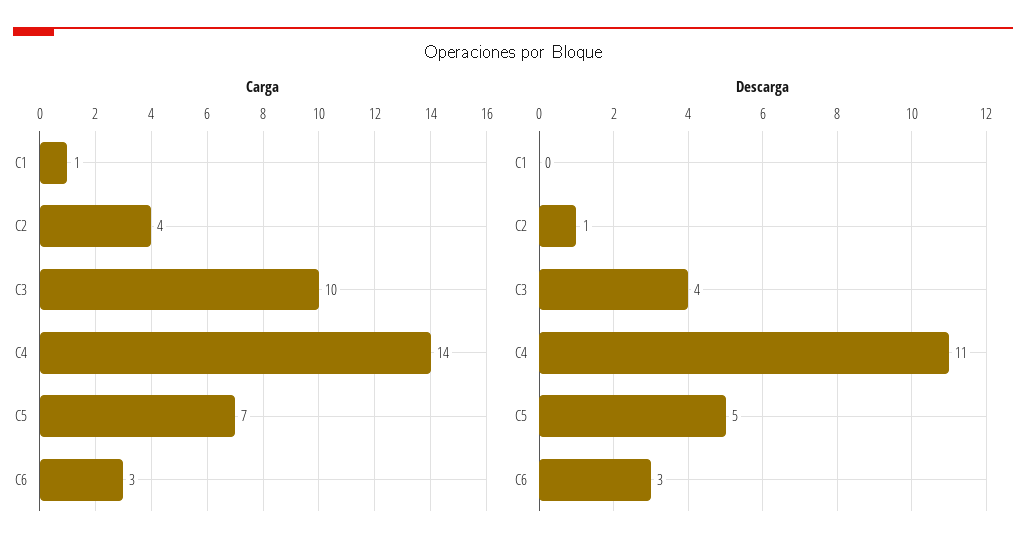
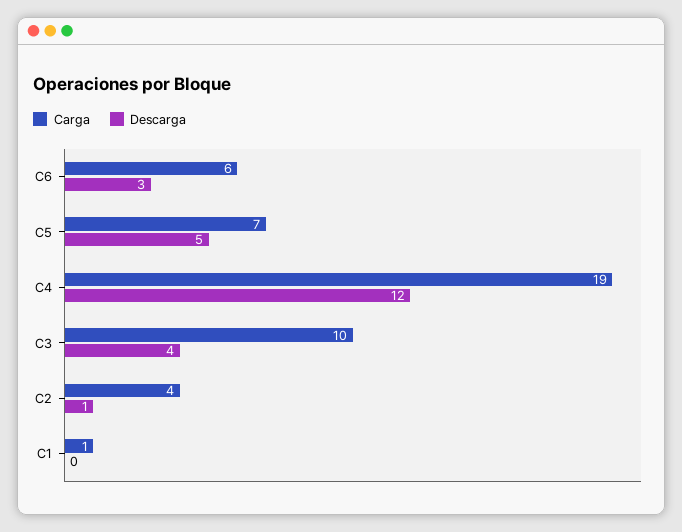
Carga, C4: 14 -> 19
Carga, C6: 3 -> 6
Descarga, C4: 11 -> 12

